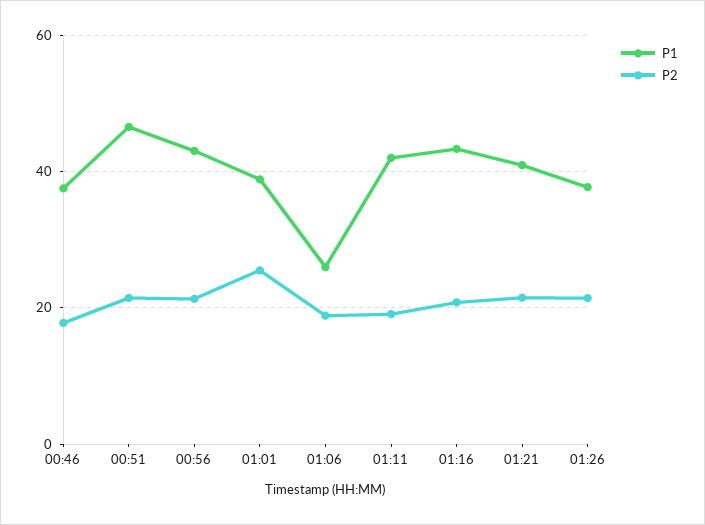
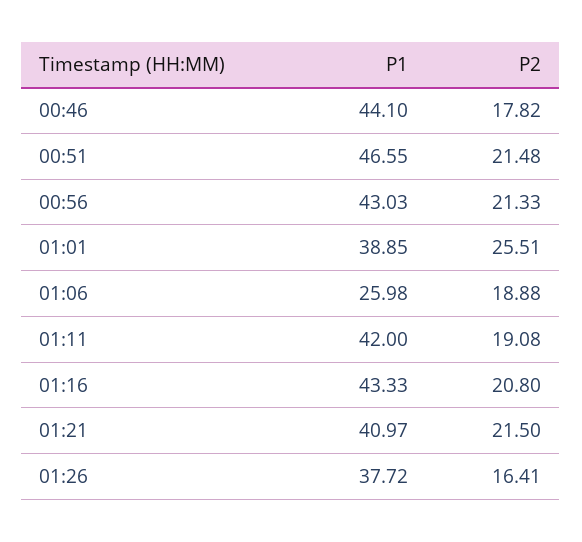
P1, 00:46: 38 -> 44.1
P2, 01:26: 22 -> 16.41

